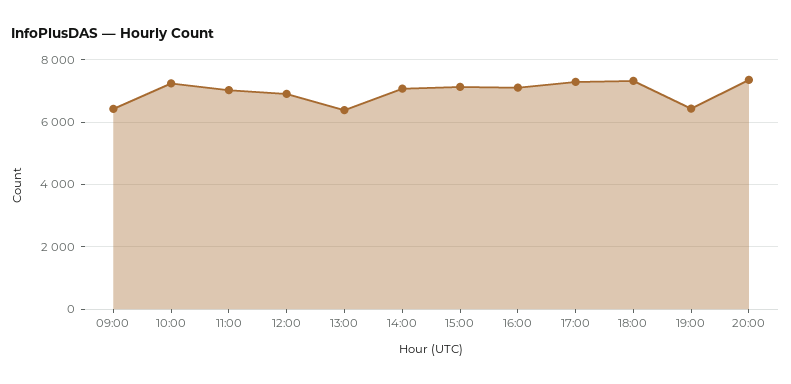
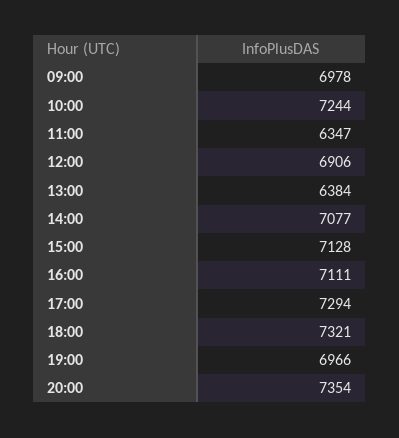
09:00: 6400 -> 6978
11:00: 7000 -> 6347
19:00: 6400 -> 6966

